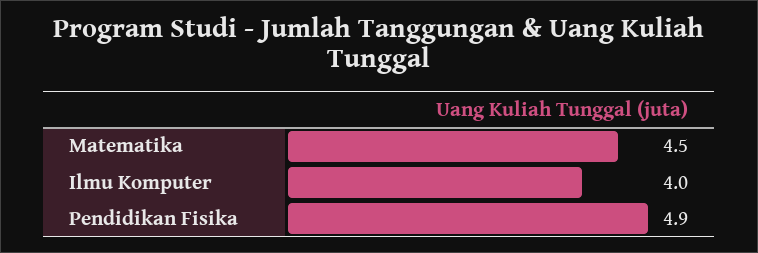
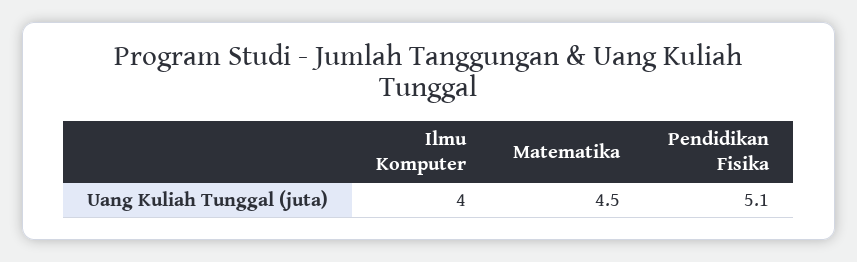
Pendidikan Fisika: 4.9 -> 5.1

